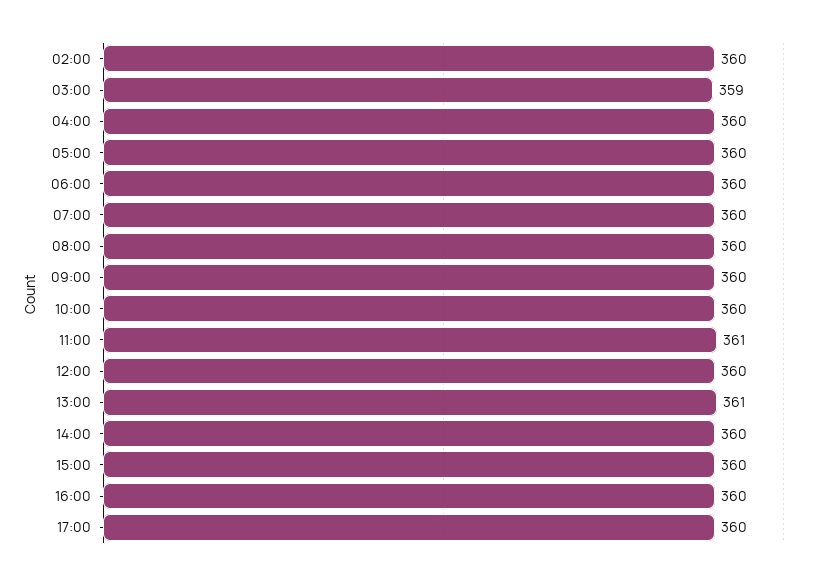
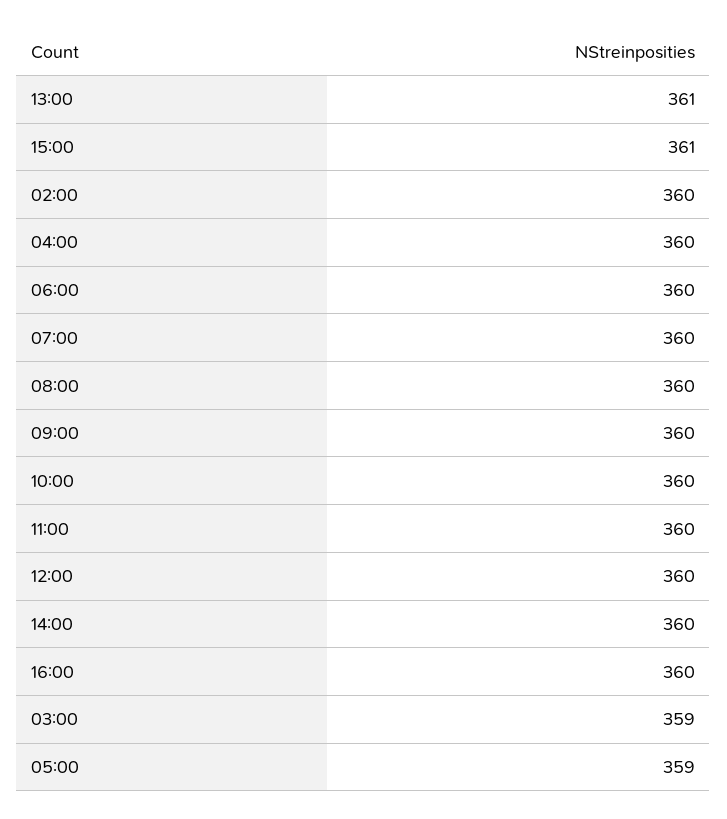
05:00: 360 -> 359
11:00: 361 -> 360
15:00: 360 -> 361
17:00: 360 -> none

